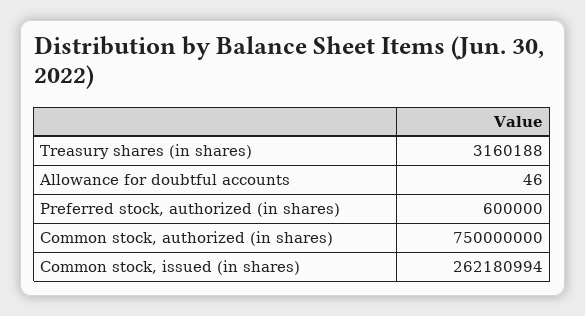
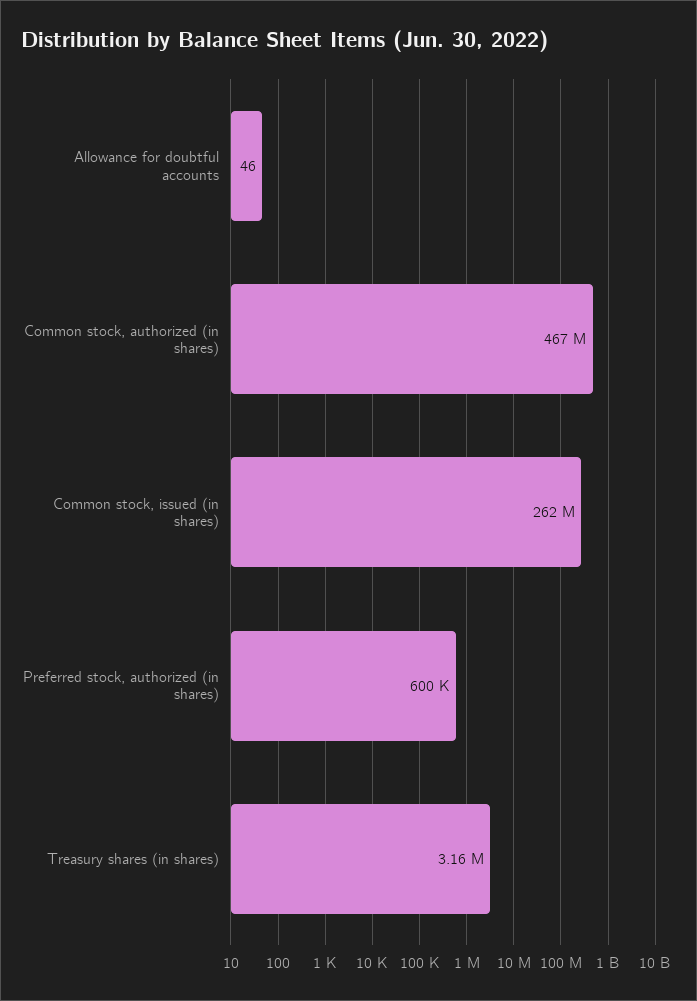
Common stock, authorized (in shares): 750000000 -> 467000000

